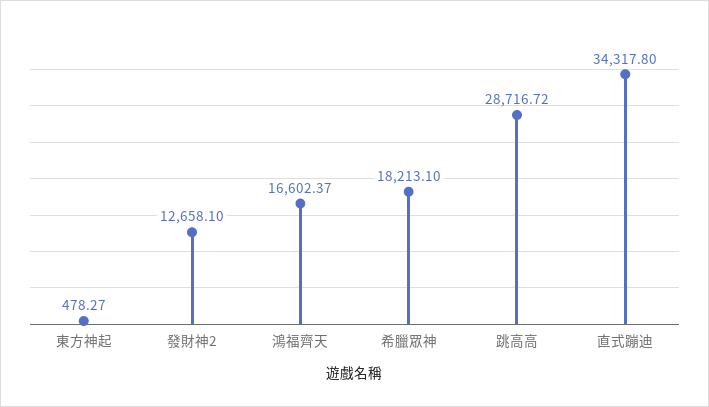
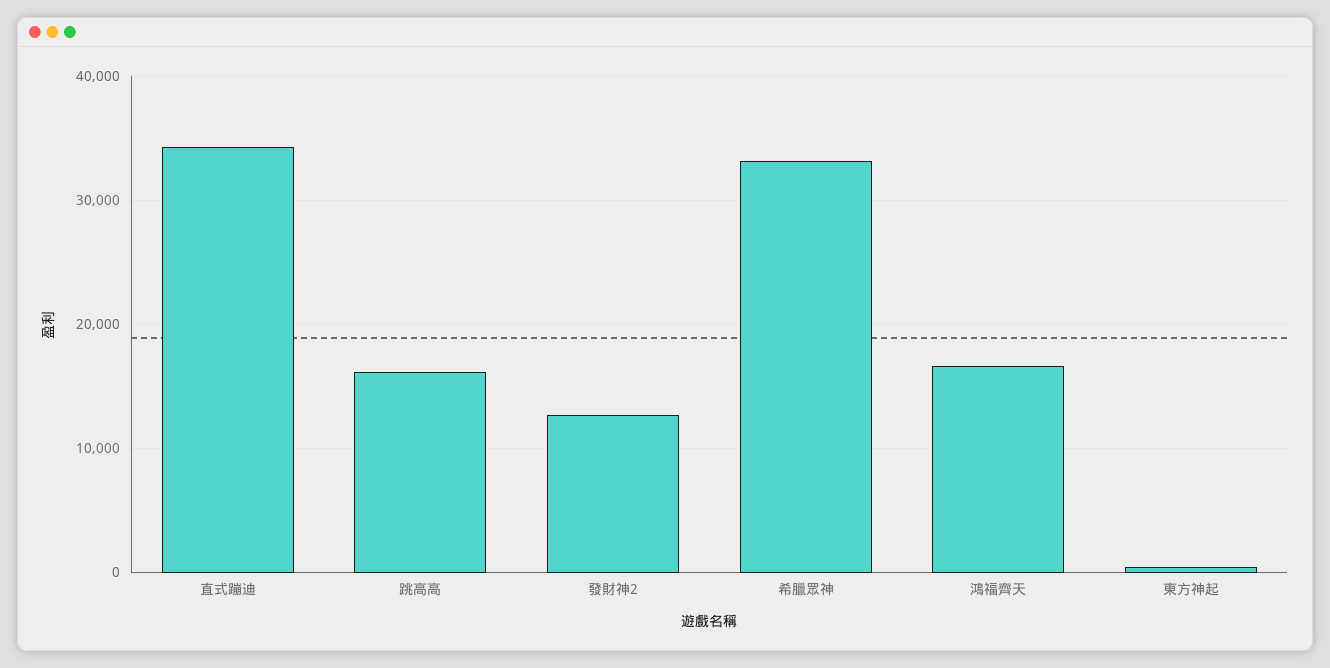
希臘眾神: 18213.1 -> 33000
跳高高: 28716.72 -> 16000

